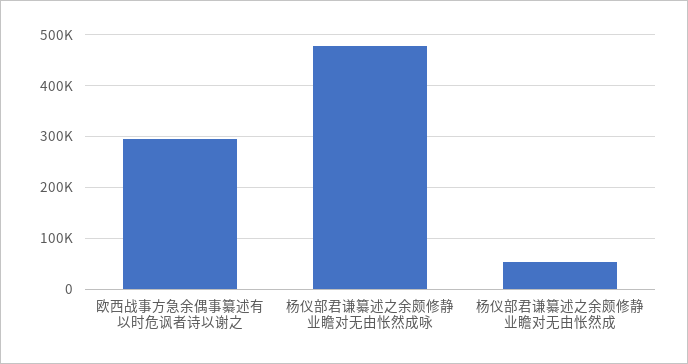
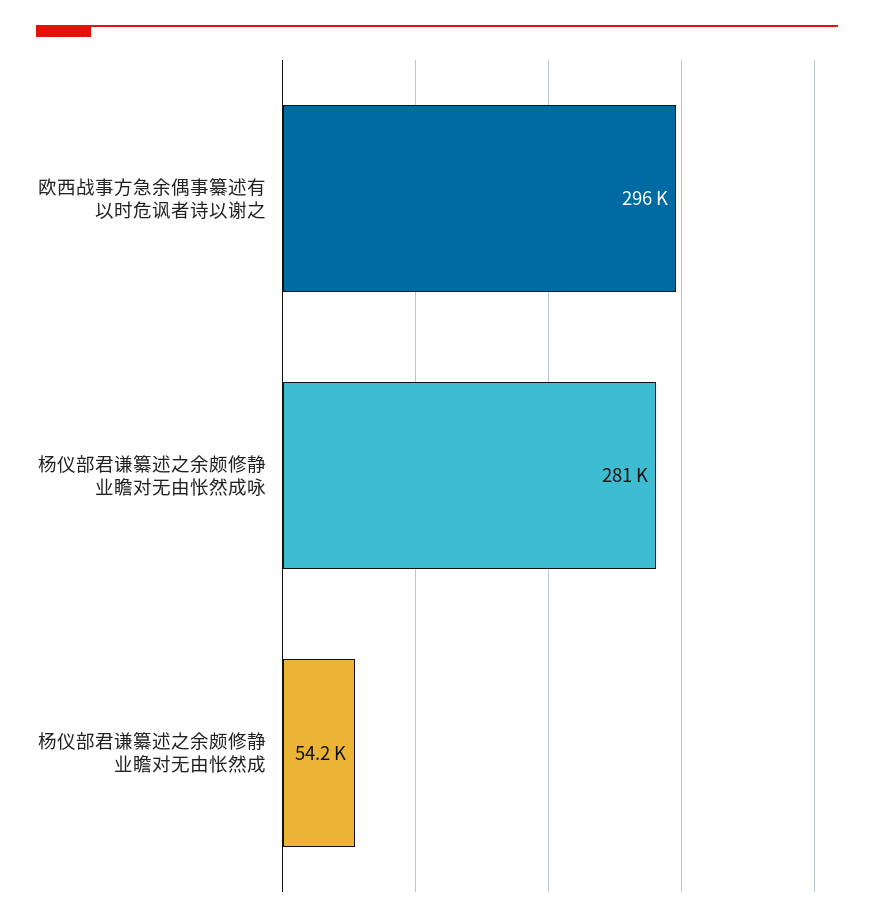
杨仪部君谦纂述之余颇修静业瞻对无由怅然成咏: 480000 -> 281000

